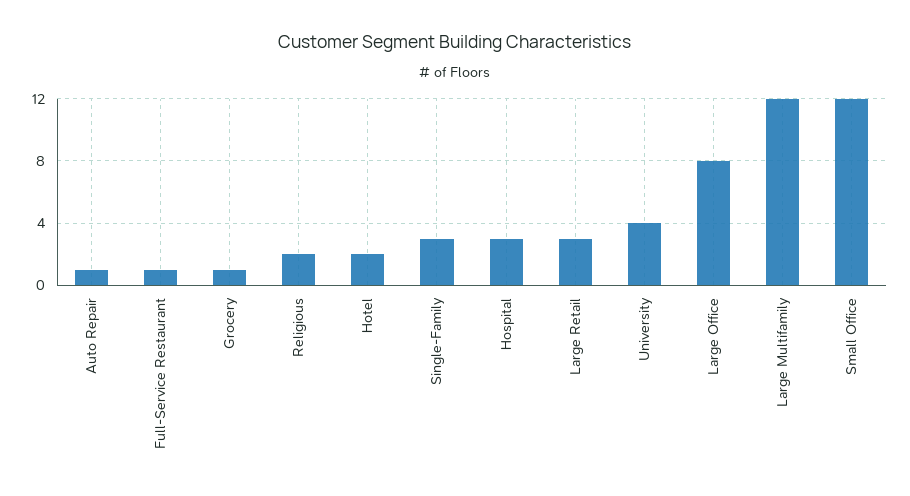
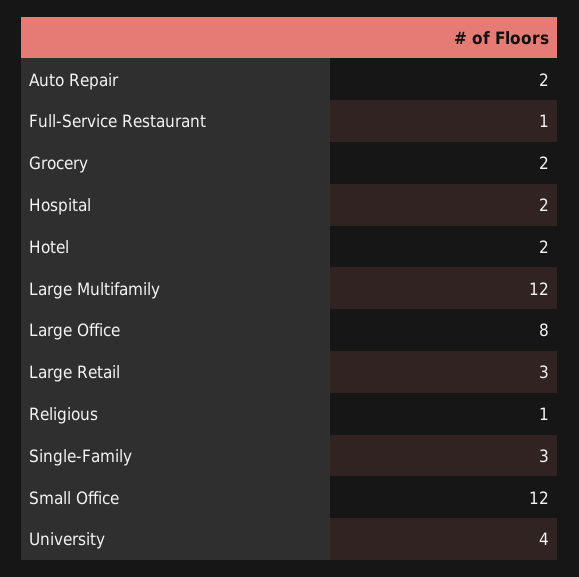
Auto Repair: 1 -> 2
Grocery: 1 -> 2
Religious: 2 -> 1
Hospital: 3 -> 2

